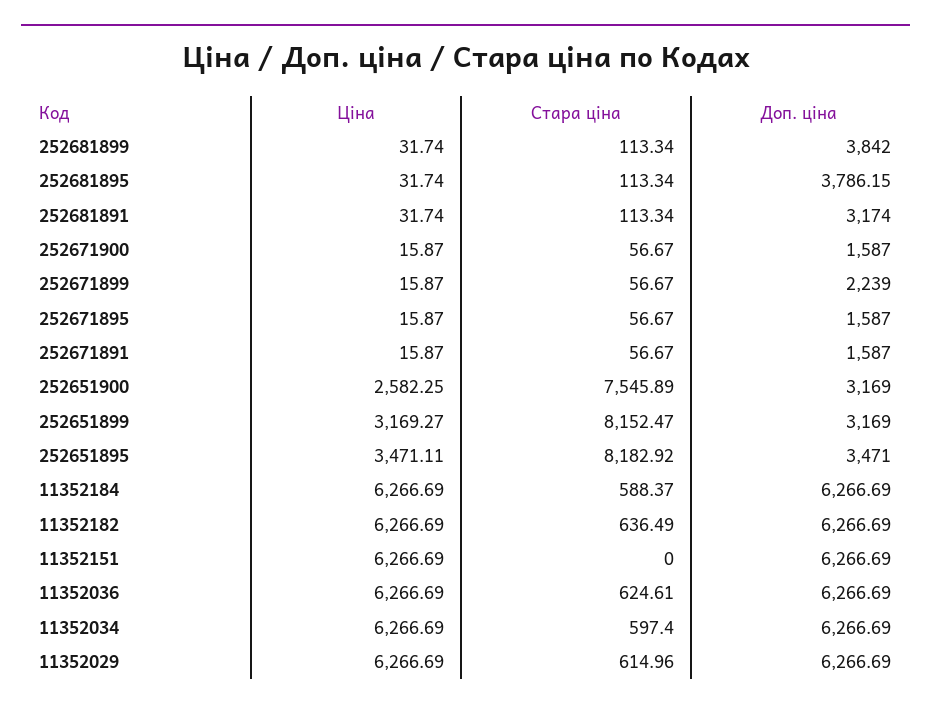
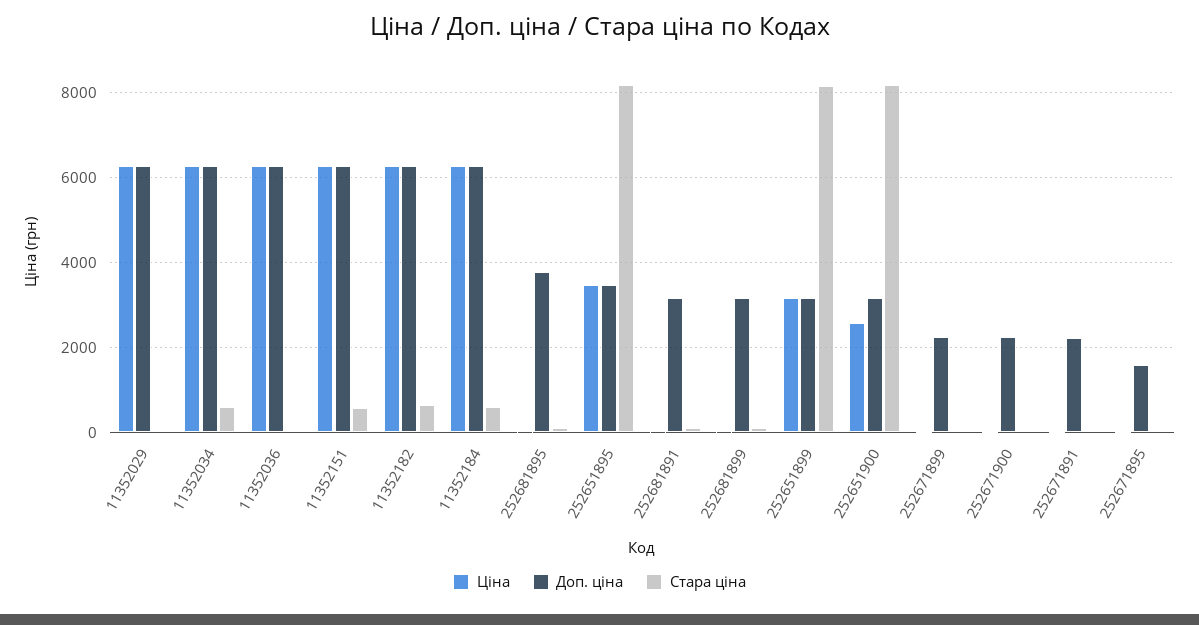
Доп. ціна, 252681899: 3842 -> 3200
Доп. ціна, 252671900: 1587 -> 2200
Доп. ціна, 252671891: 1587 -> 2200
Стара ціна, 252651900: 7545.89 -> 8200
Стара ціна, 11352151: 0 -> 600
Стара ціна, 11352036: 624.61 -> 0
Стара ціна, 11352029: 614.96 -> 0

